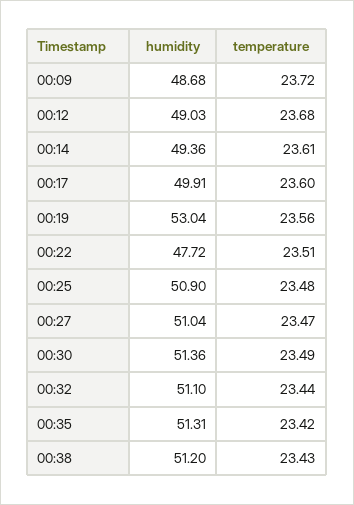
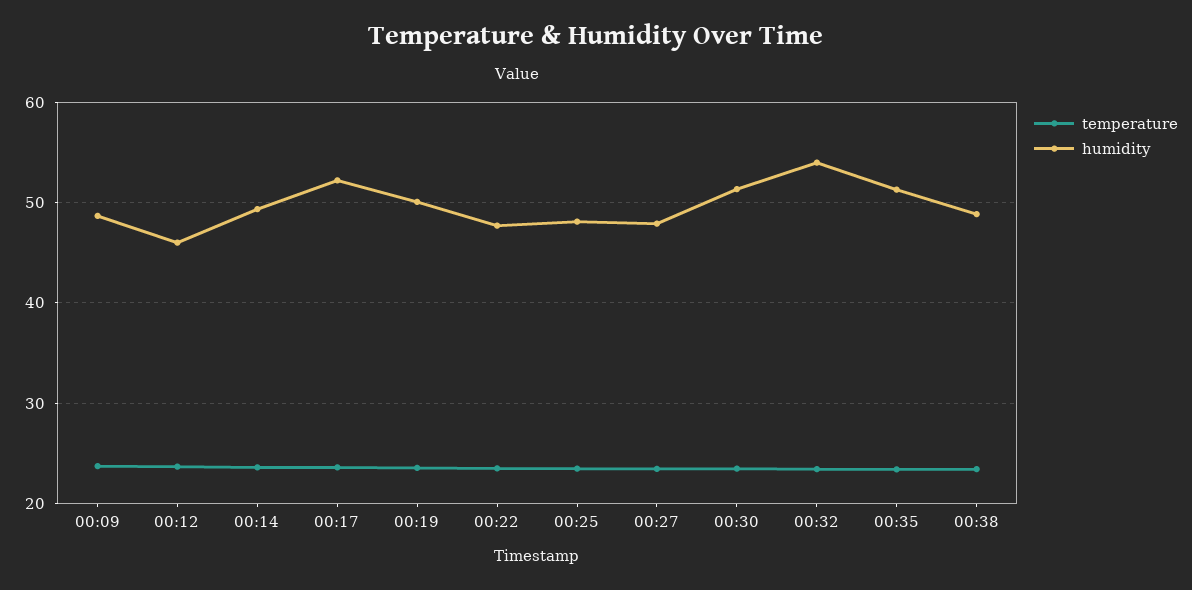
humidity, 00:12: 49.03 -> 46
humidity, 00:17: 49.91 -> 52
humidity, 00:19: 53.04 -> 50
humidity, 00:25: 50.9 -> 48
humidity, 00:27: 51.04 -> 48
humidity, 00:32: 51.1 -> 54
humidity, 00:38: 51.2 -> 49

